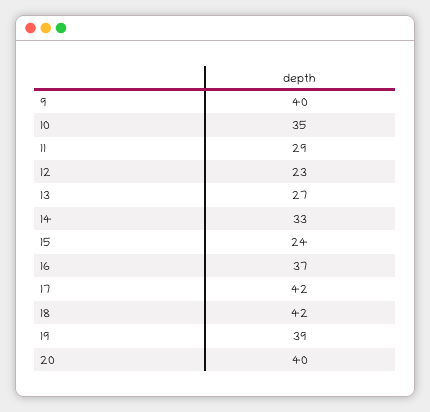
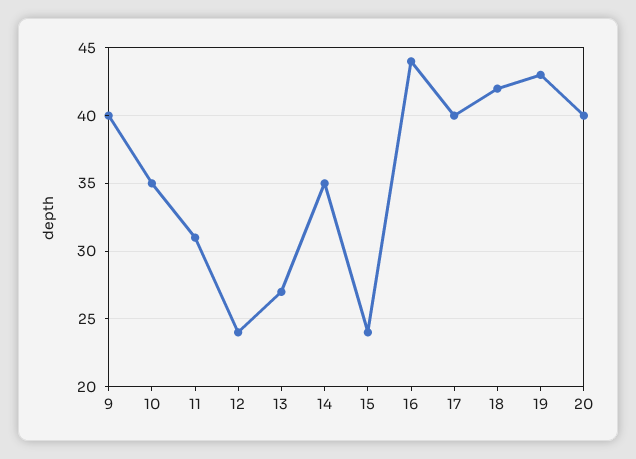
11: 29 -> 31
12: 23 -> 24
14: 33 -> 35
16: 37 -> 44
17: 42 -> 40
19: 39 -> 43

